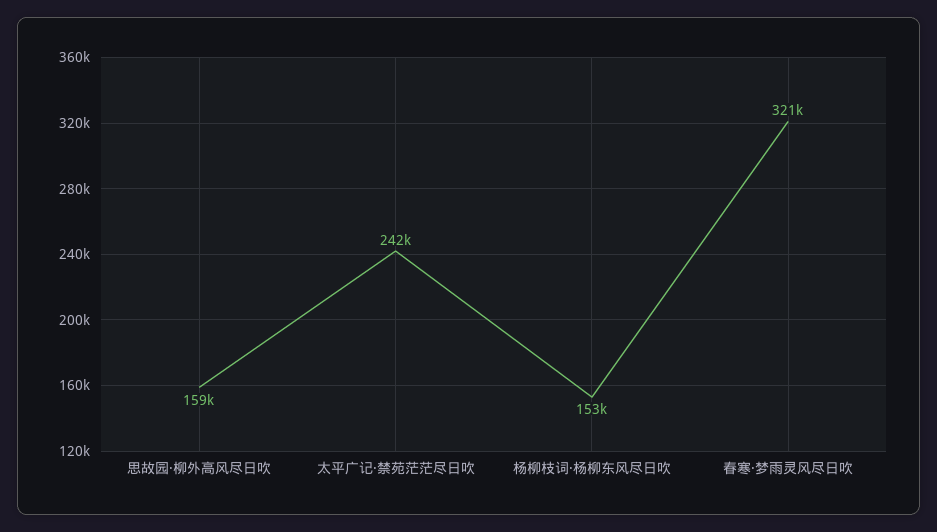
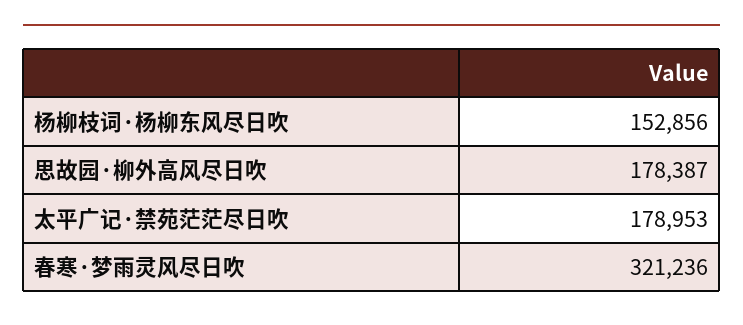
思故园·柳外高风尽日吹: 159000 -> 178387
太平广记·禁苑茫茫尽日吹: 242000 -> 178953

